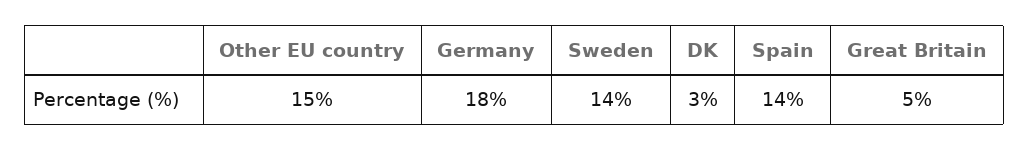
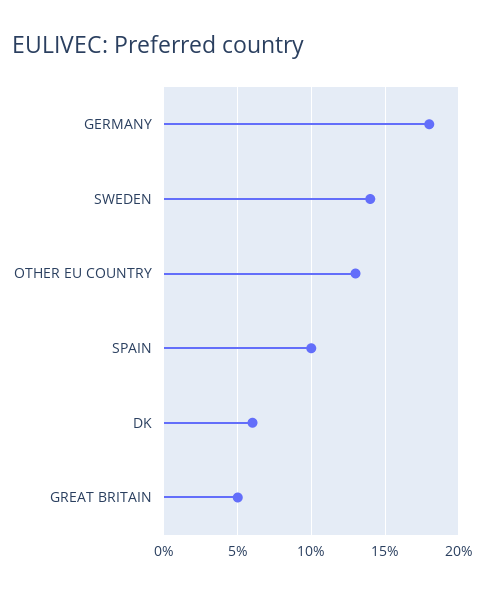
Other EU country: 15 -> 13
DK: 3 -> 6
Spain: 14 -> 10

